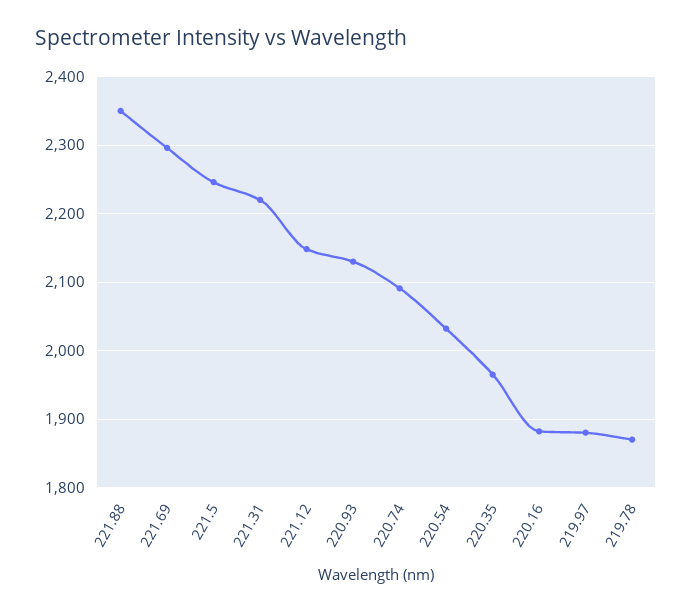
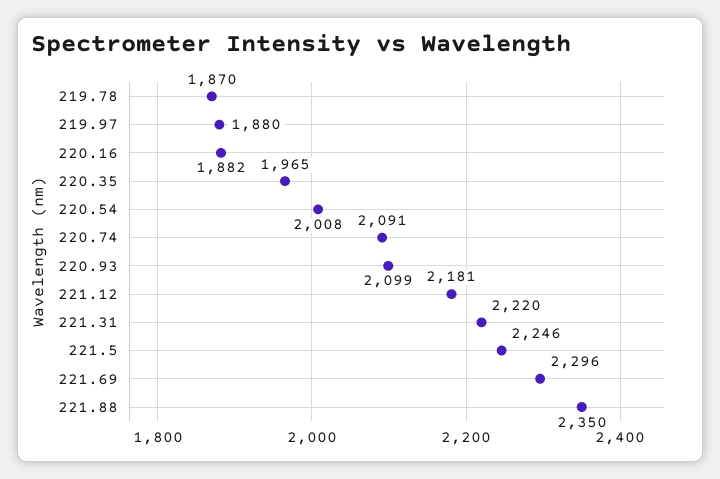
221.12: 2150 -> 2181
220.93: 2130 -> 2099
220.54: 2030 -> 2008

